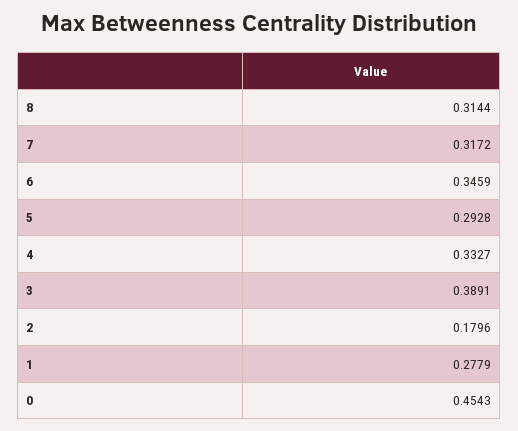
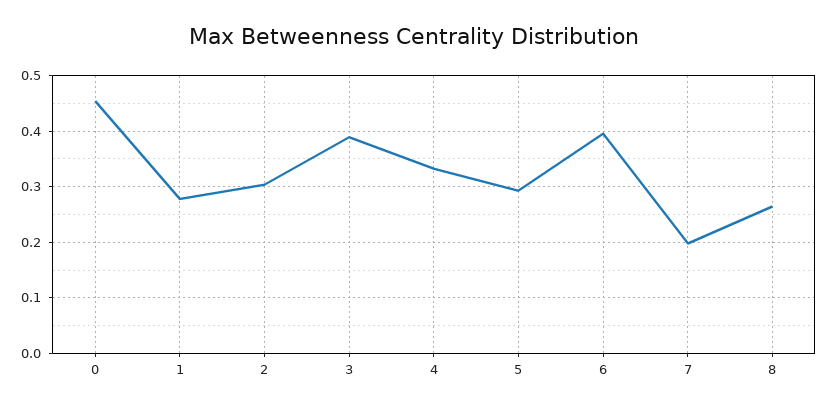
8: 0.3144 -> 0.26
7: 0.3172 -> 0.2
6: 0.3459 -> 0.4
2: 0.1796 -> 0.3

